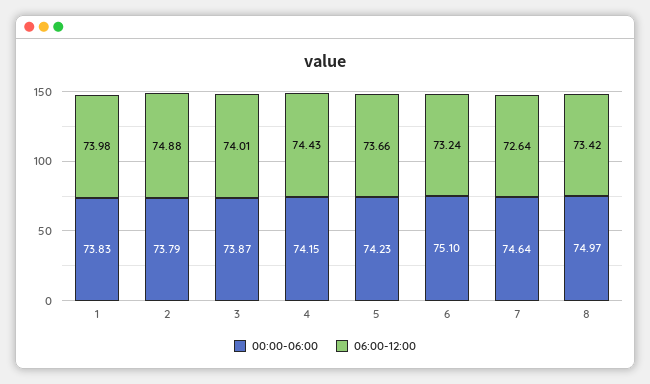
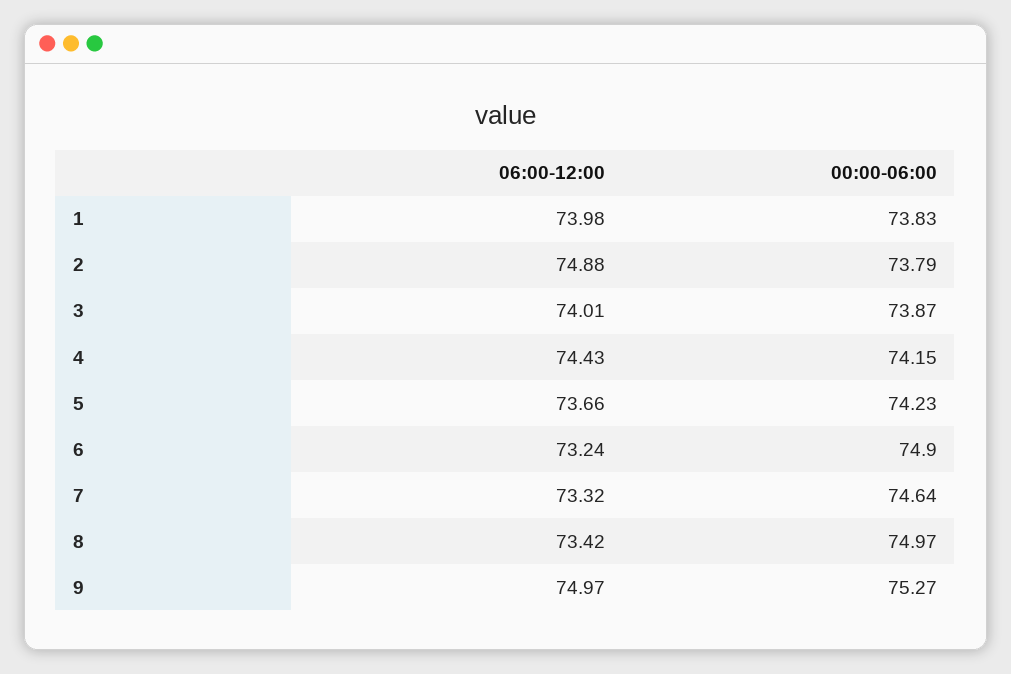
00:00-06:00, 6: 75.1 -> 74.9
06:00-12:00, 7: 72.64 -> 73.32
06:00-12:00, 9: none -> 74.97
00:00-06:00, 9: none -> 75.27

